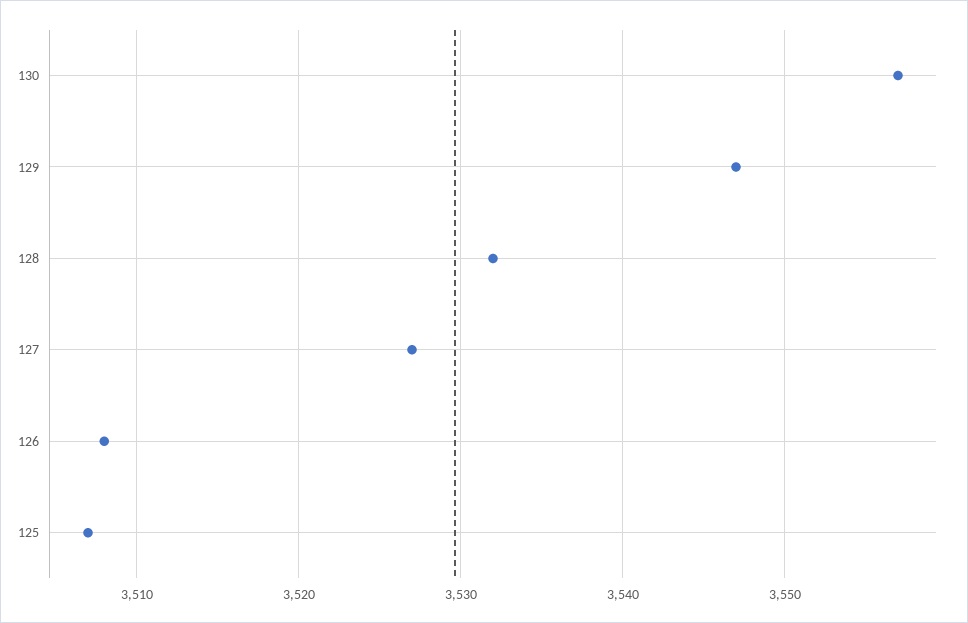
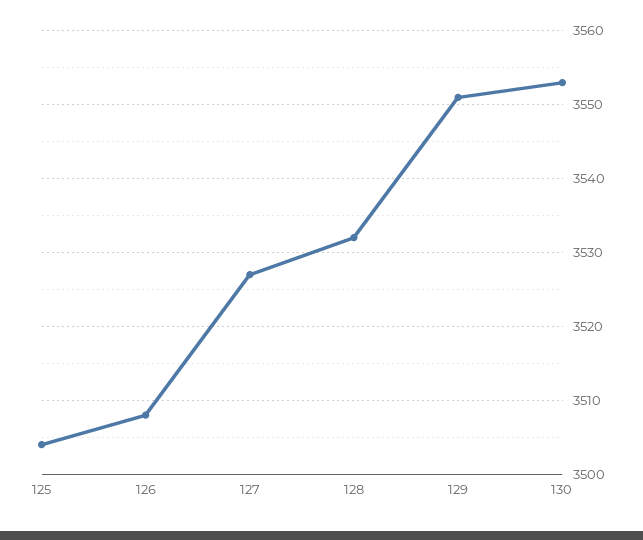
130: 3557 -> 3553
129: 3547 -> 3551
125: 3507 -> 3504

